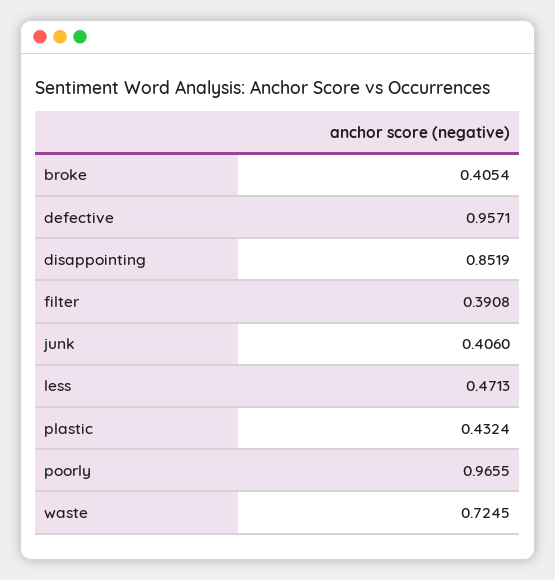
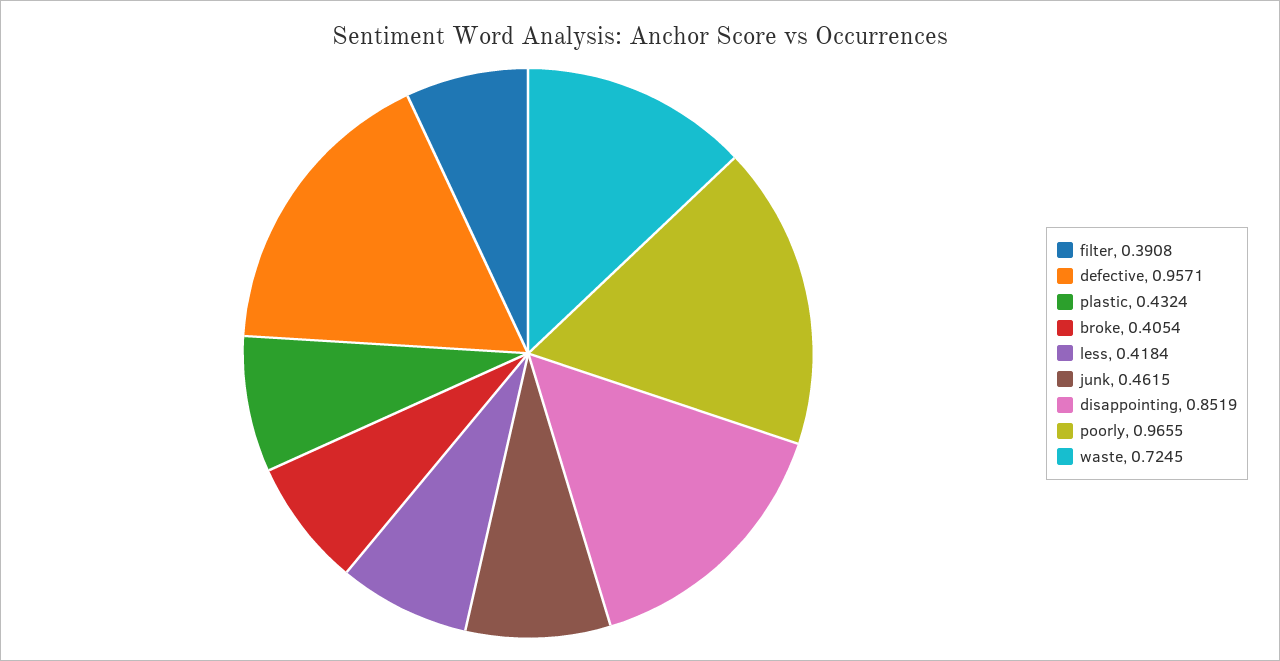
junk: 0.406 -> 0.4615
less: 0.4713 -> 0.4184

